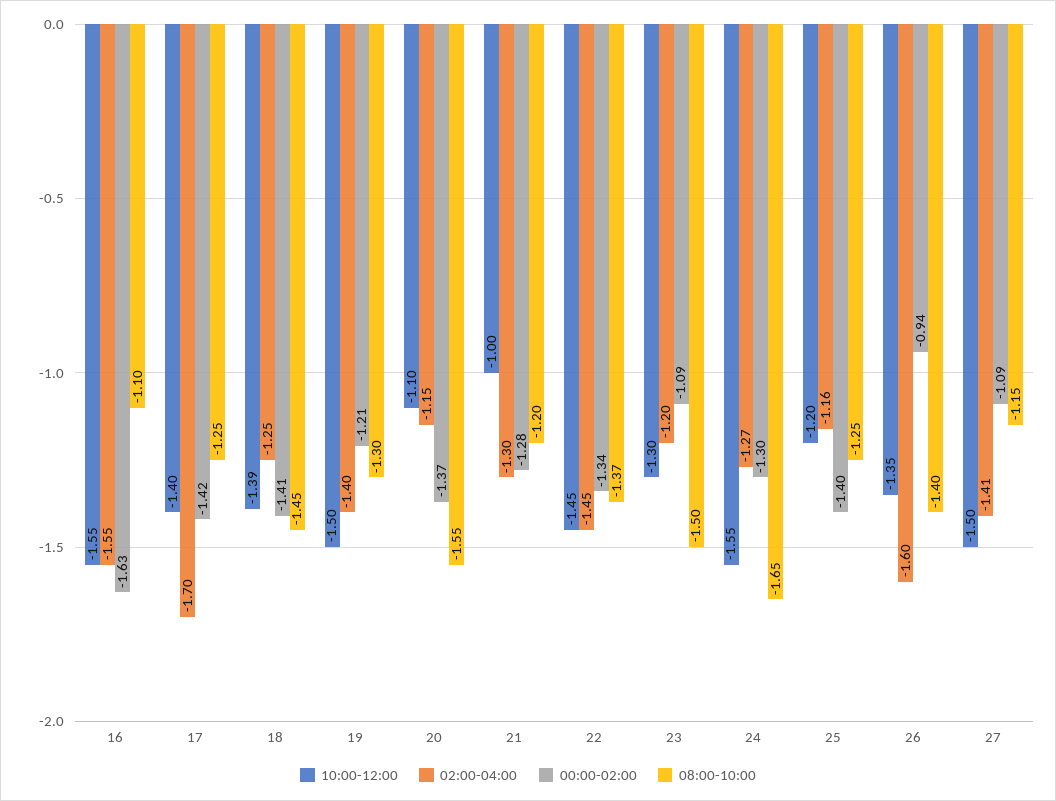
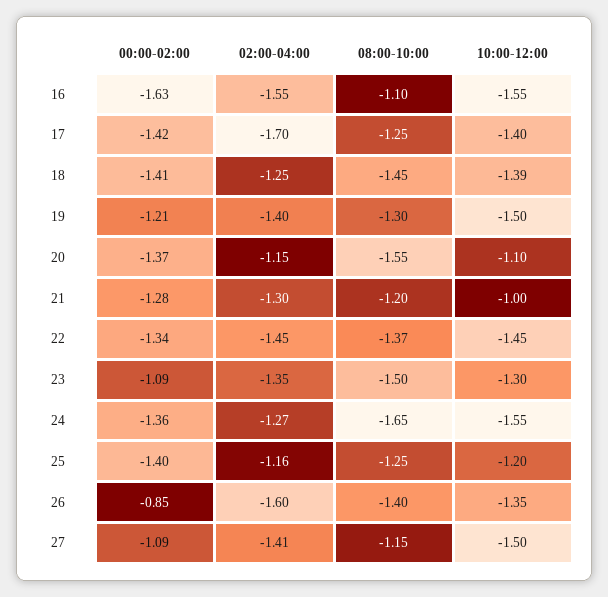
02:00-04:00, 23: -1.2 -> -1.35
00:00-02:00, 24: -1.3 -> -1.36
00:00-02:00, 26: -0.94 -> -0.85

